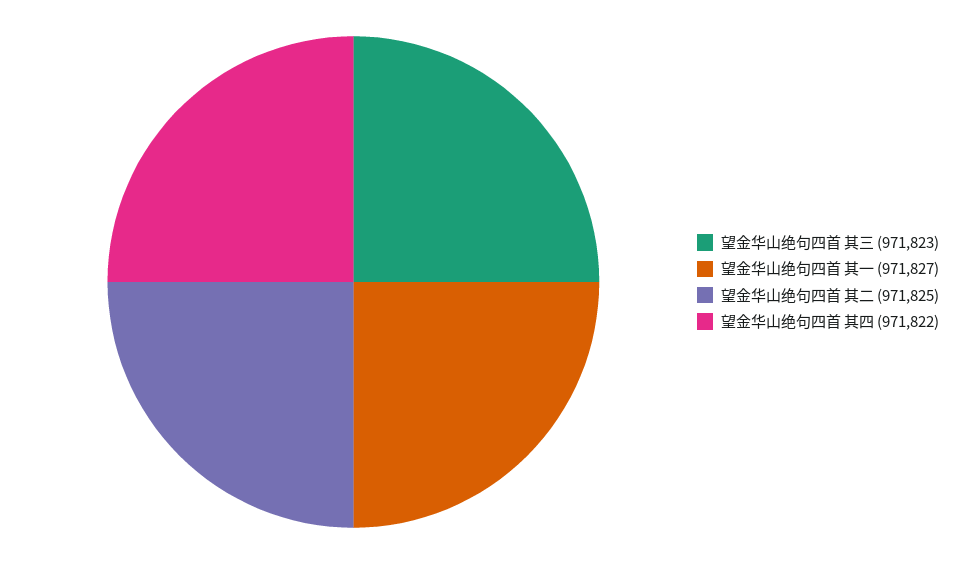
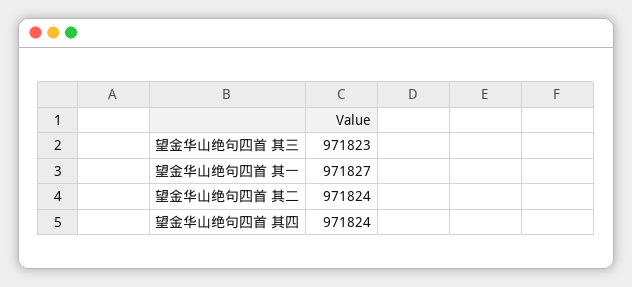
望金华山绝句四首 其二: 971825 -> 971824
望金华山绝句四首 其四: 971822 -> 971824

